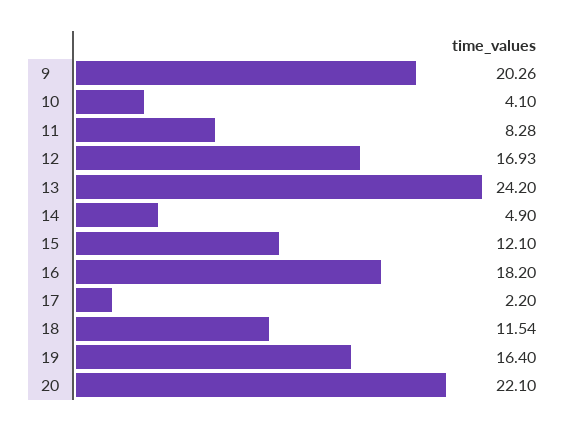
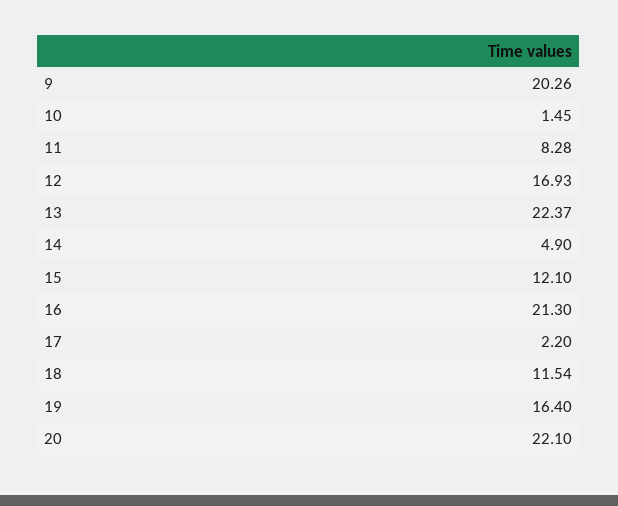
10: 4.1 -> 1.45
13: 24.2 -> 22.37
16: 18.2 -> 21.3

